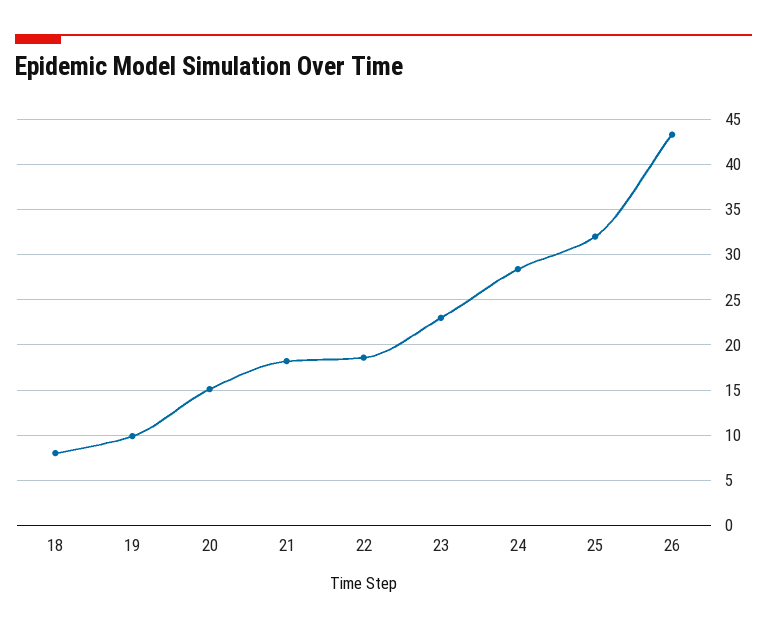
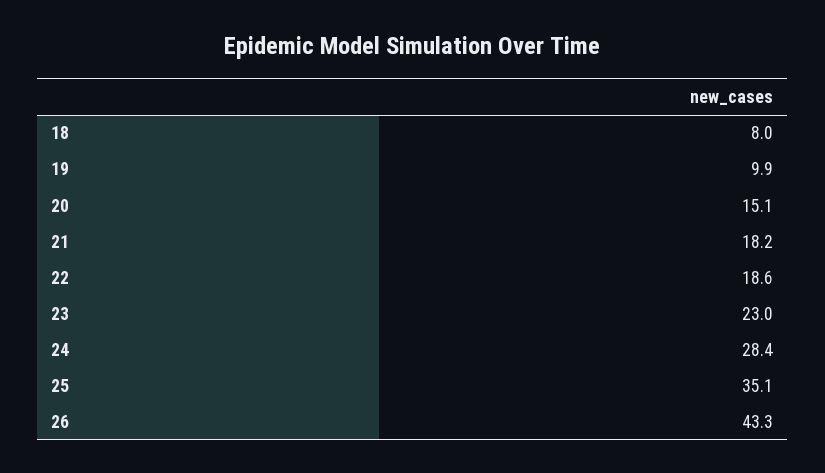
25: 32 -> 35.1

